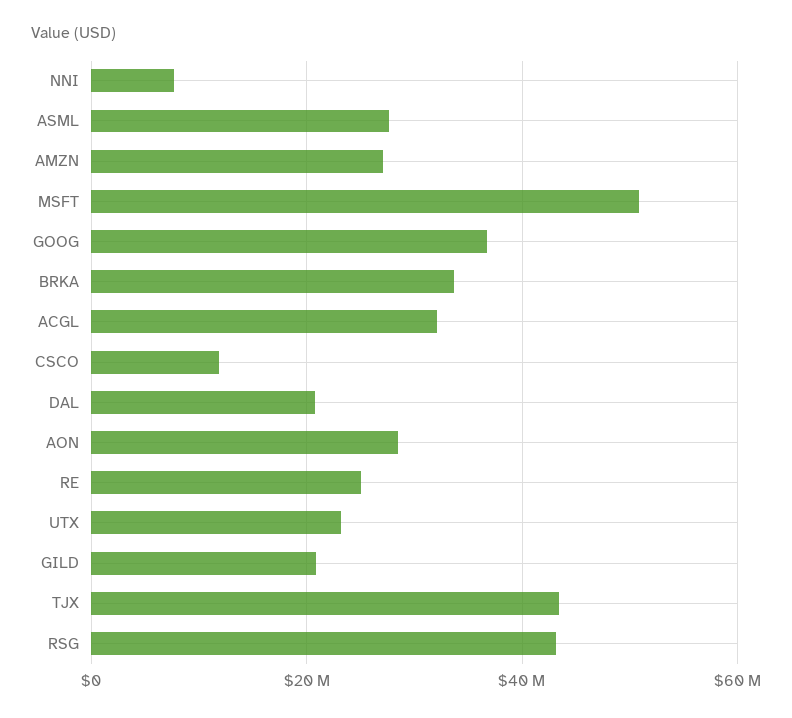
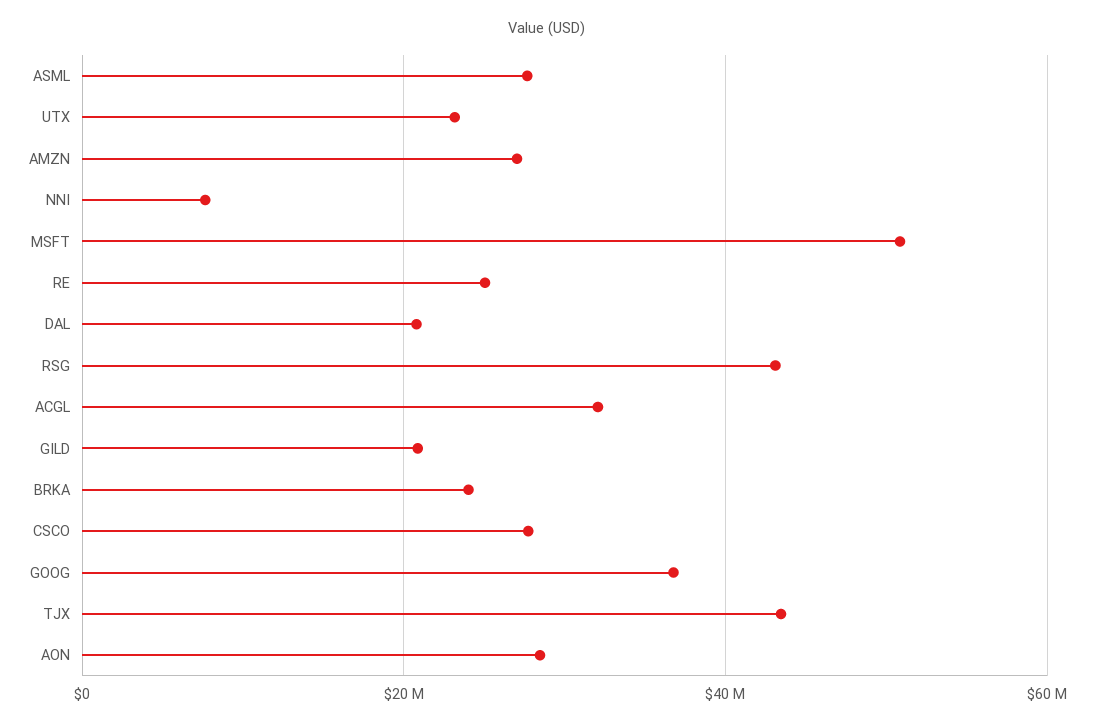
BRKA: 34000000 -> 24000000
CSCO: 12000000 -> 28000000

